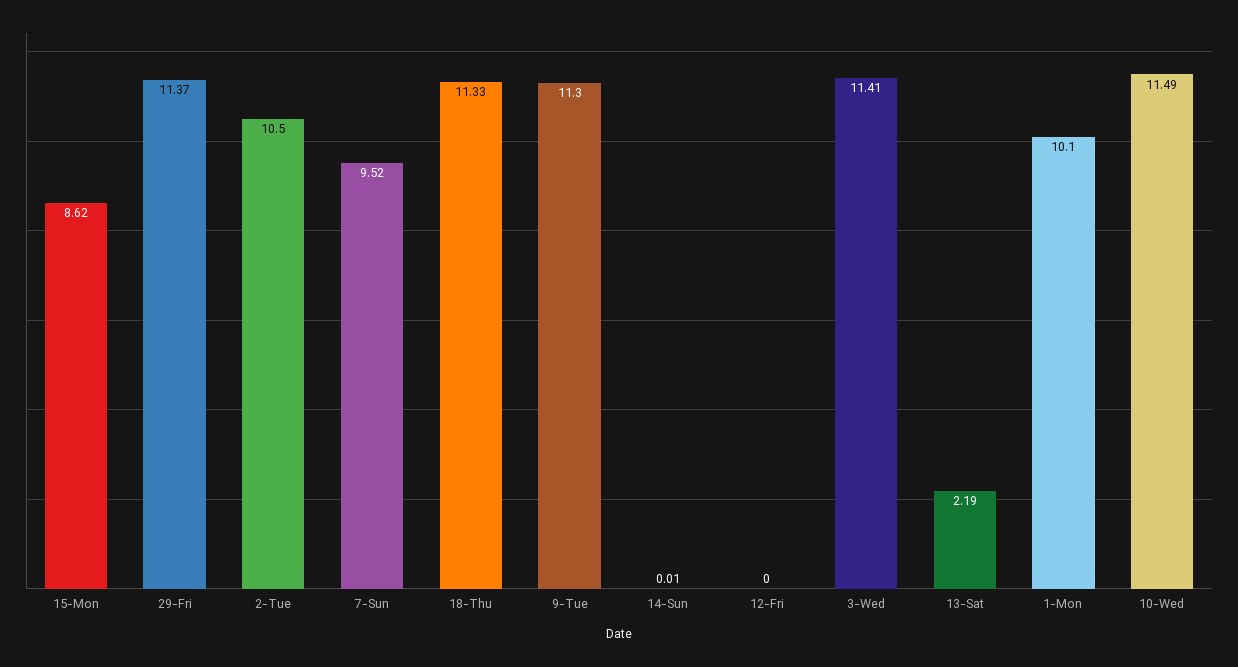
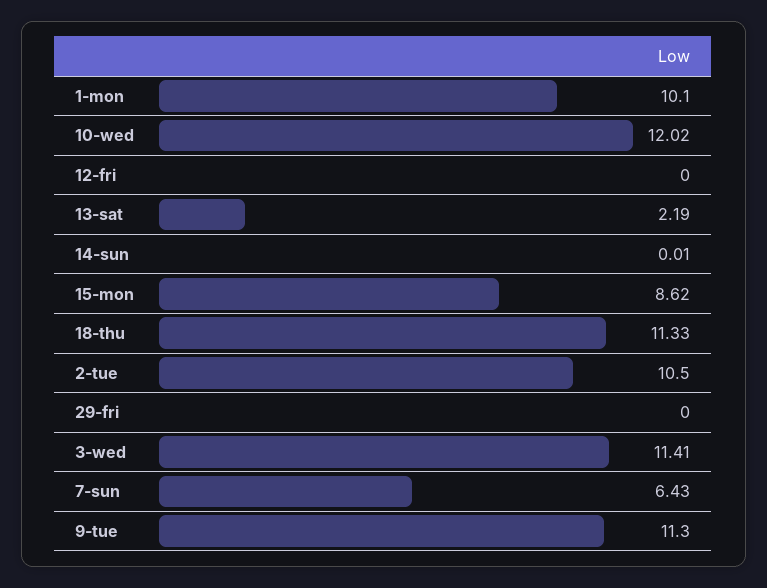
29-Fri: 11.37 -> 0
7-Sun: 9.52 -> 6.43
10-Wed: 11.49 -> 12.02

